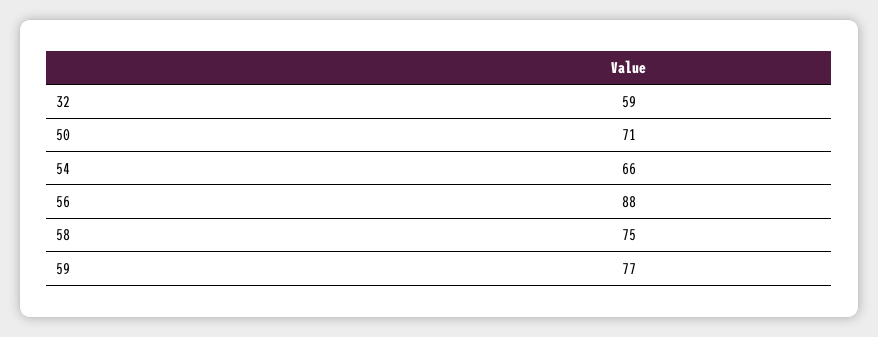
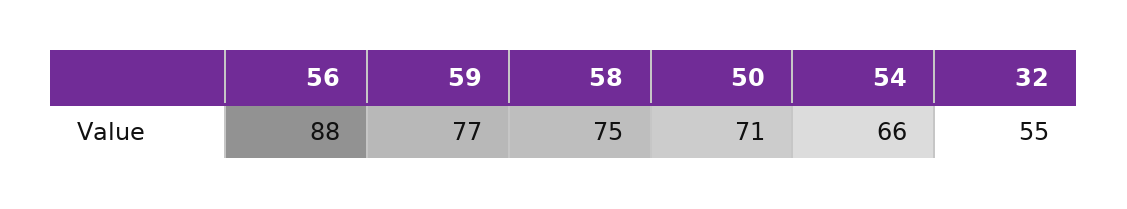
32: 59 -> 55

